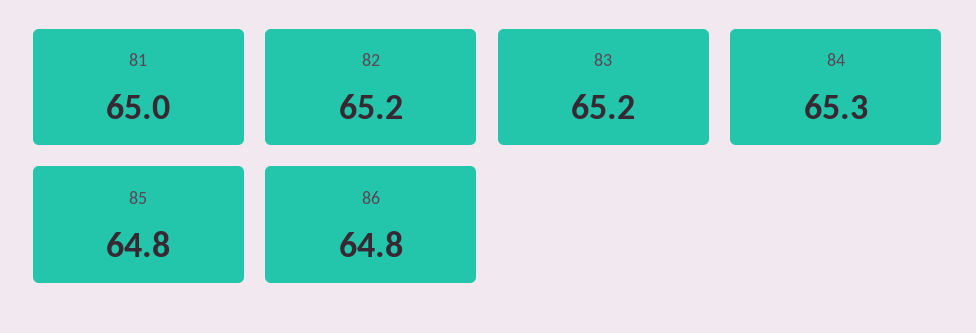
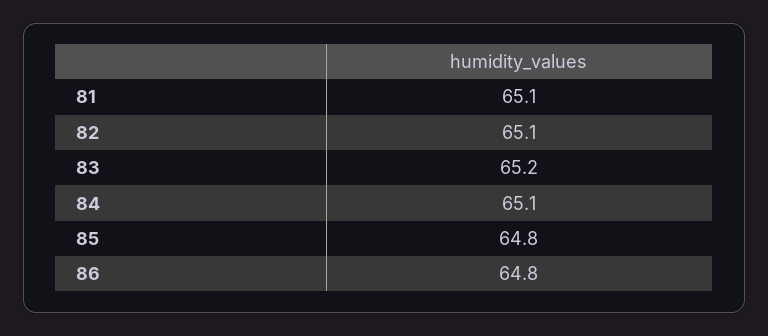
81: 65 -> 65.1
82: 65.2 -> 65.1
84: 65.3 -> 65.1

